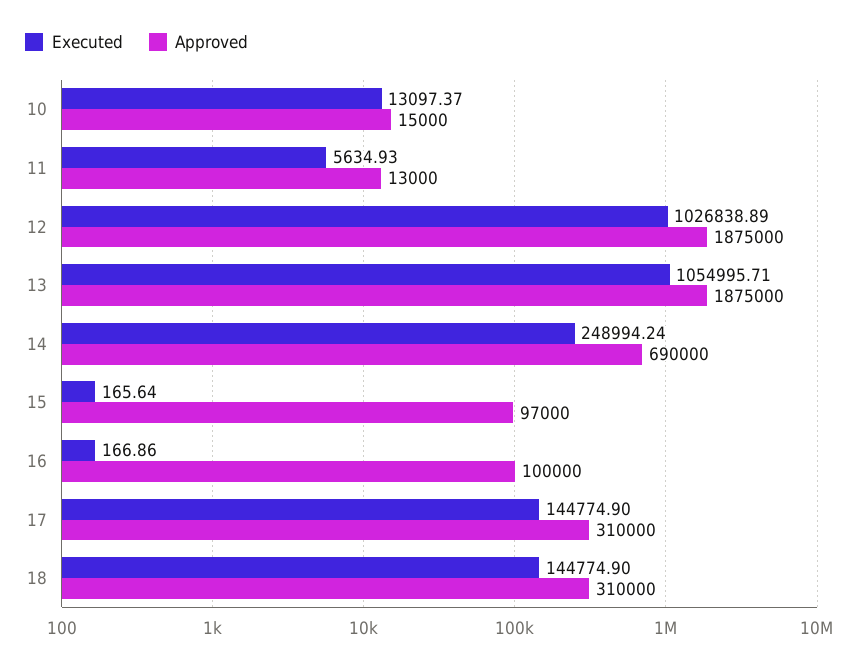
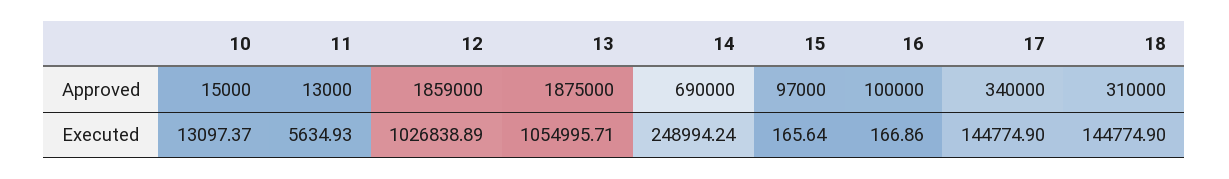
Approved, 12: 1875000 -> 1859000
Approved, 17: 310000 -> 340000

